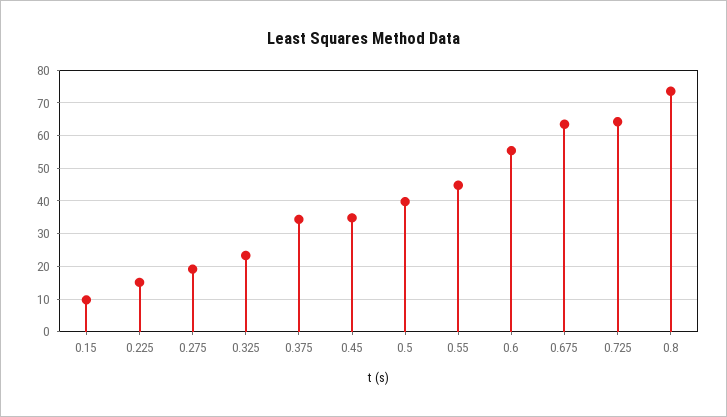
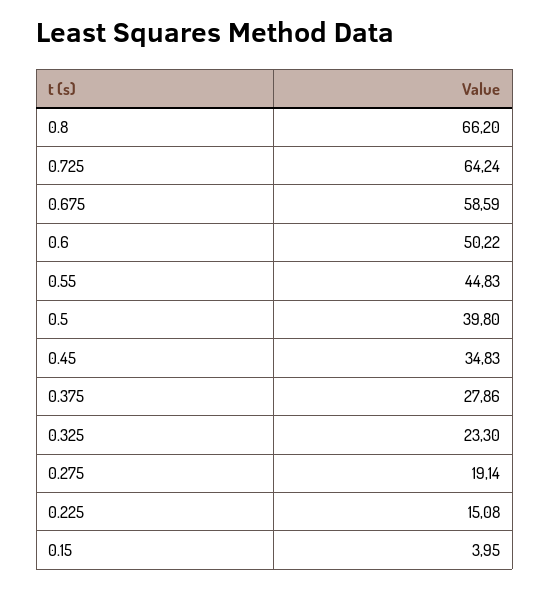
0.15: 10 -> 3.95
0.375: 34 -> 27.86
0.6: 56 -> 50.22
0.675: 64 -> 58.59
0.8: 74 -> 66.2

